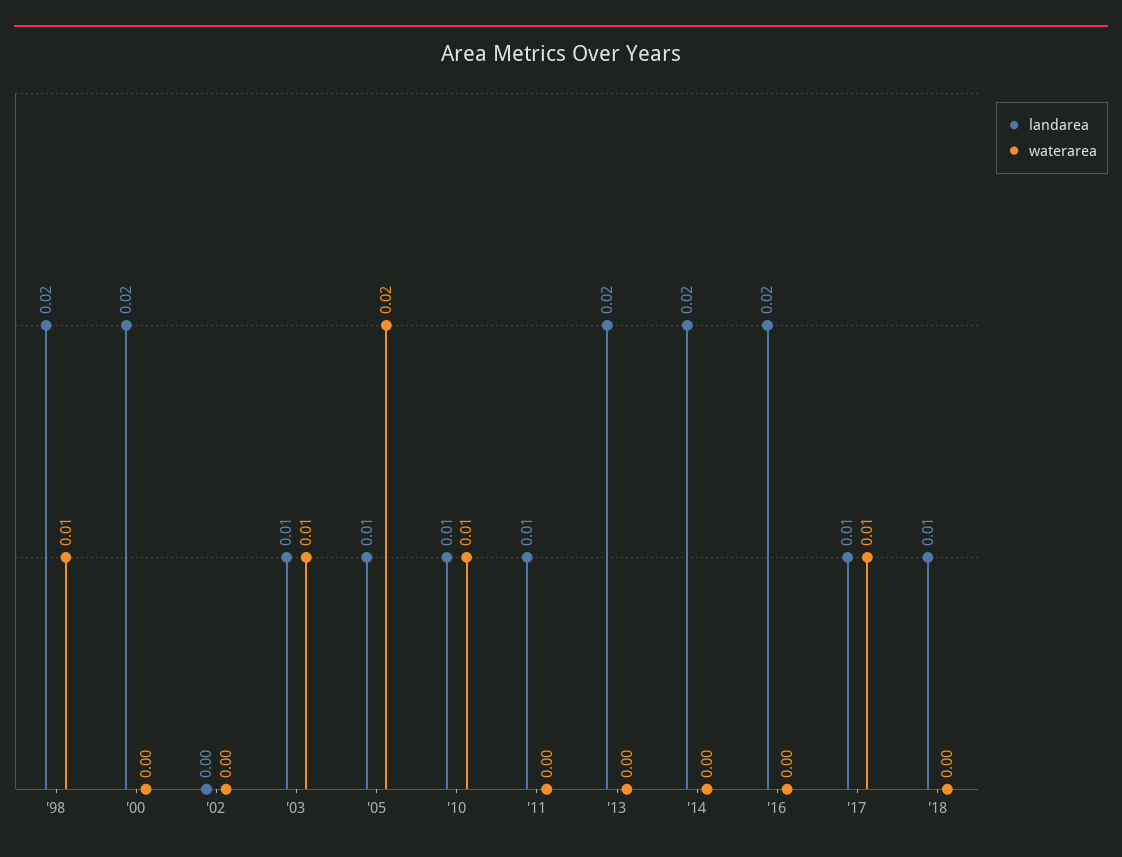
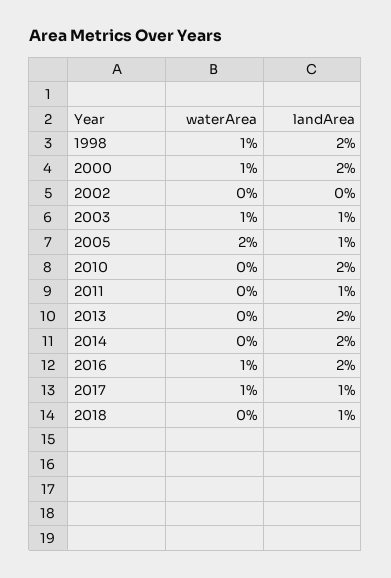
waterarea, '00: 0 -> 0.01
landarea, '10: 0.01 -> 0.02
waterarea, '10: 0.01 -> 0
waterarea, '16: 0 -> 0.01

